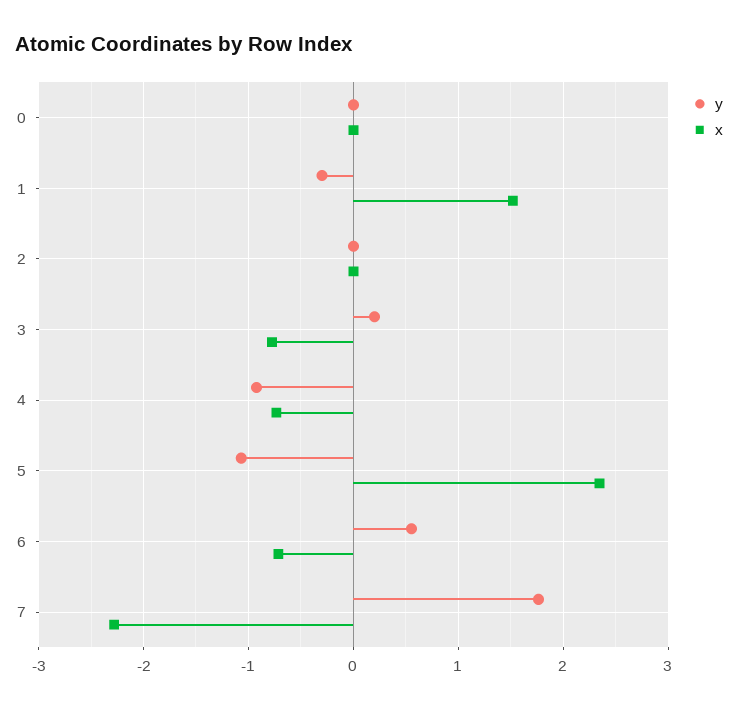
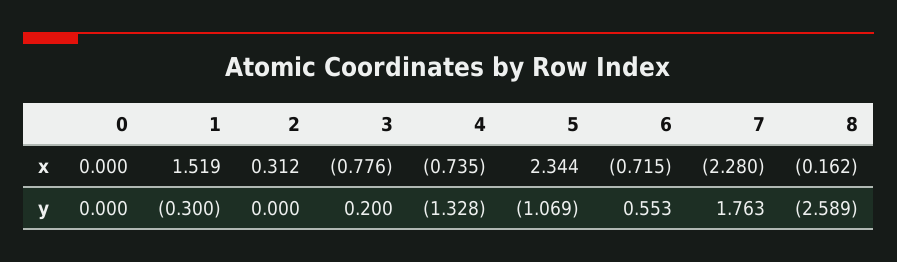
x, 2: 0 -> 0.312
y, 4: -0.9 -> -1.328
x, 8: none -> -0.162
y, 8: none -> -2.589

